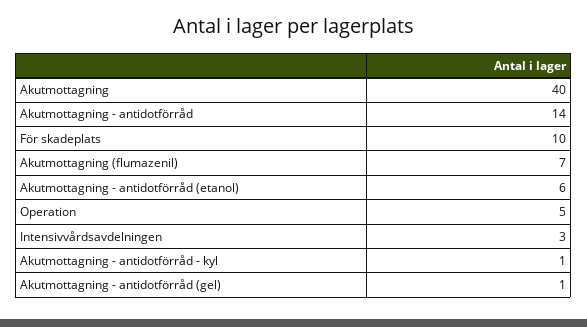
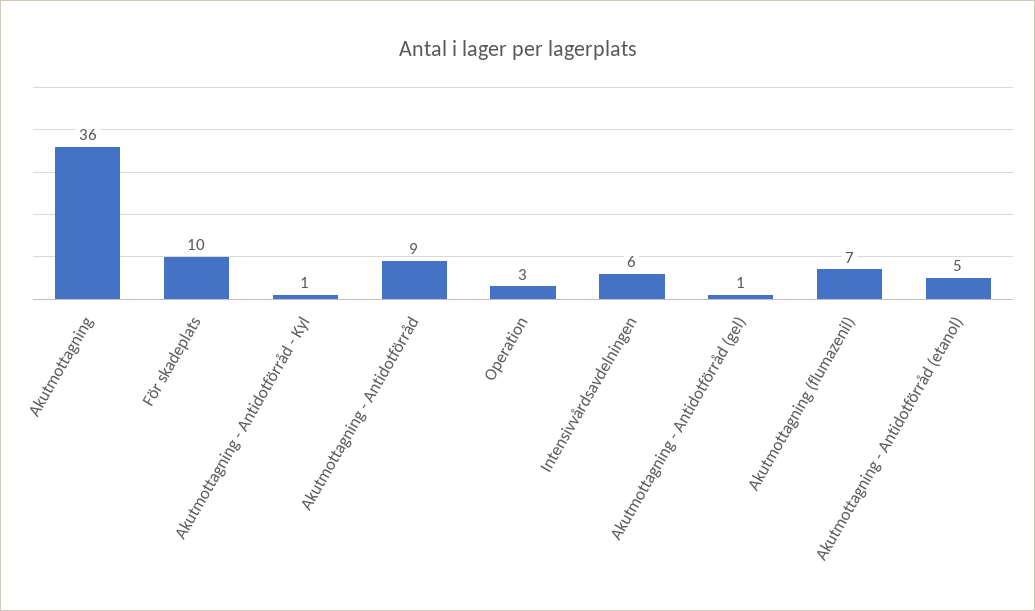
Akutmottagning: 40 -> 36
Akutmottagning - antidotförråd: 14 -> 9
Akutmottagning - antidotförråd (etanol): 6 -> 5
Operation: 5 -> 3
Intensivvårdsavdelningen: 3 -> 6

